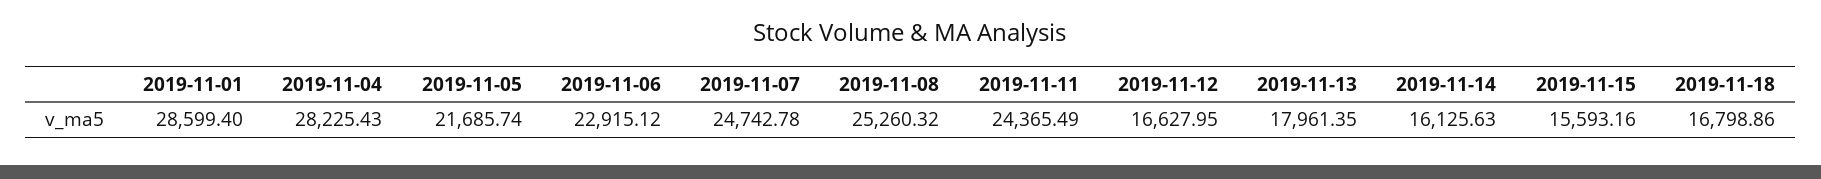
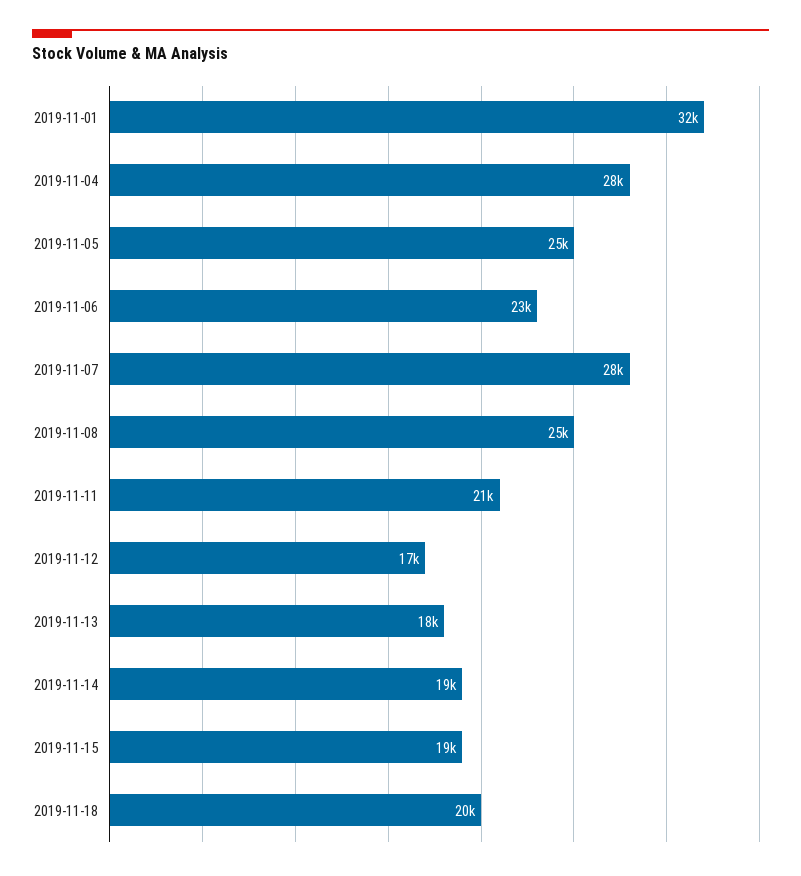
2019-11-01: 28599.4 -> 32000
2019-11-05: 21685.74 -> 25000
2019-11-07: 24742.78 -> 28000
2019-11-11: 24365.49 -> 21000
2019-11-14: 16125.63 -> 19000
2019-11-15: 15593.16 -> 19000
2019-11-18: 16798.86 -> 20000

